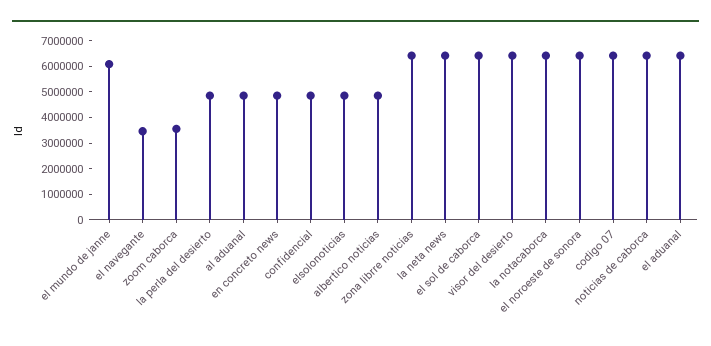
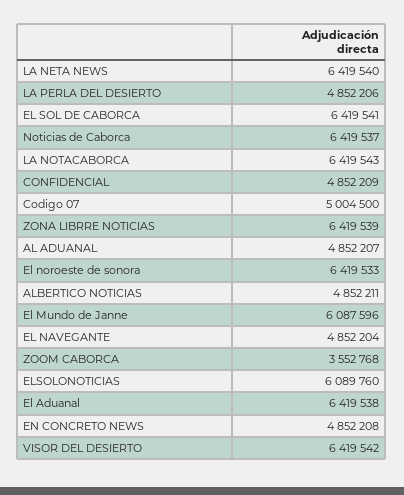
el navegante: 3500000 -> 4852204
elsolonoticias: 5000000 -> 6089760
codigo 07: 6500000 -> 5004500

